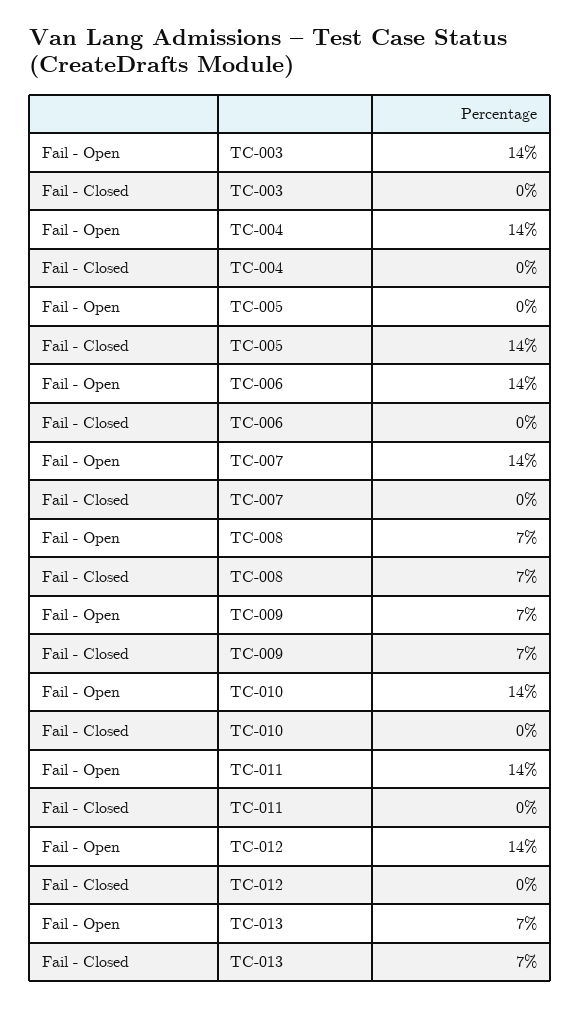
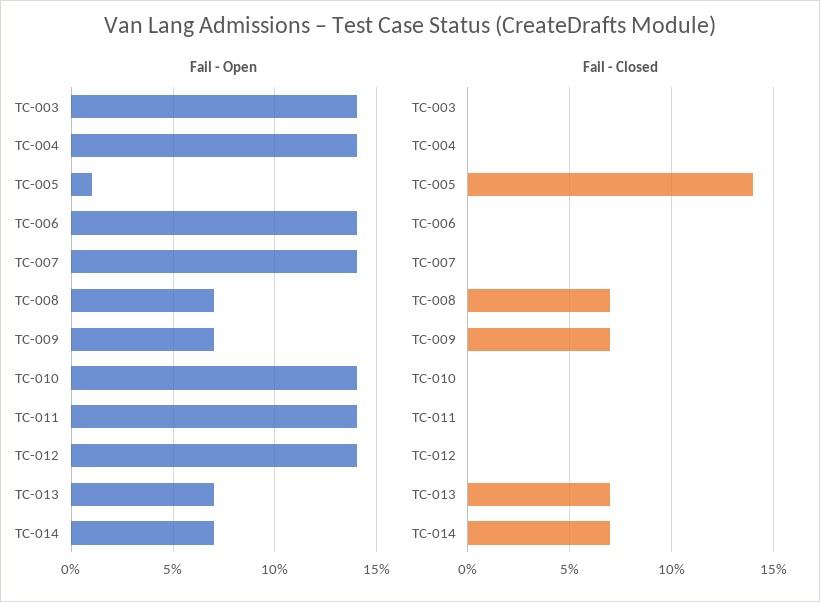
Fail - Open, TC-005: 0 -> 1
Fail - Open, TC-014: none -> 7
Fail - Closed, TC-014: none -> 7

